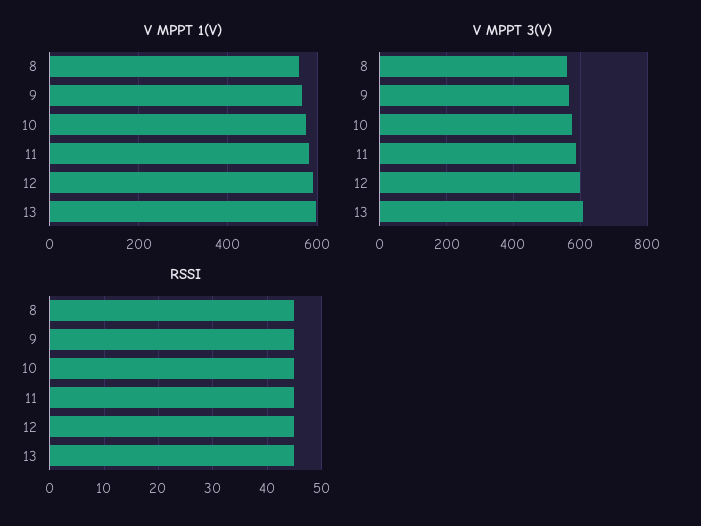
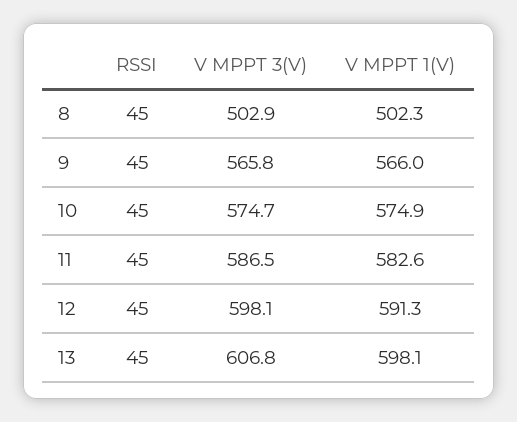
V MPPT 1(V), 8: 560 -> 502.3
V MPPT 3(V), 8: 560 -> 502.9

